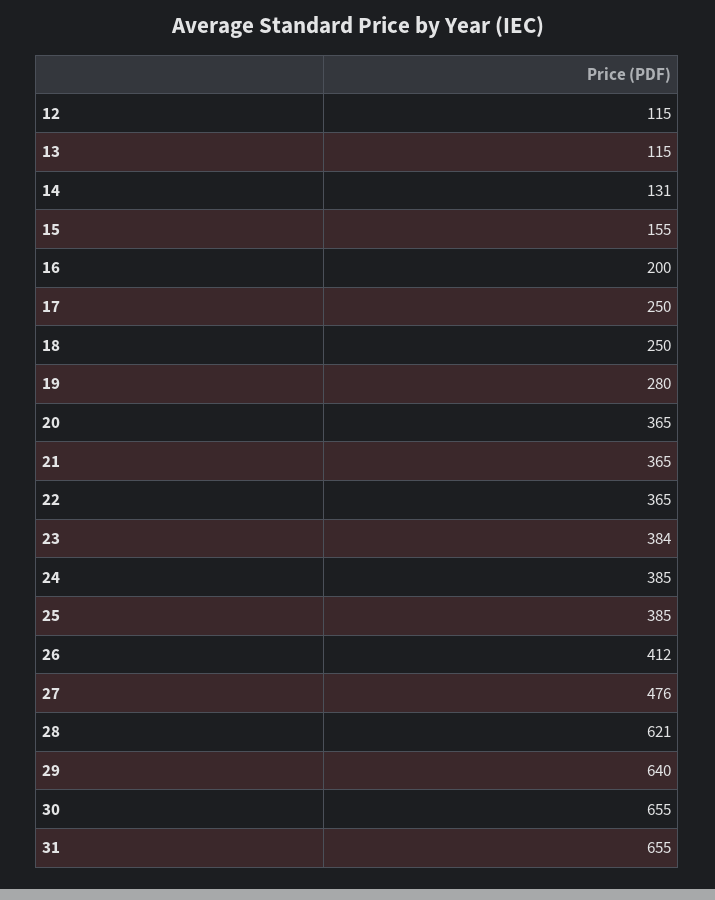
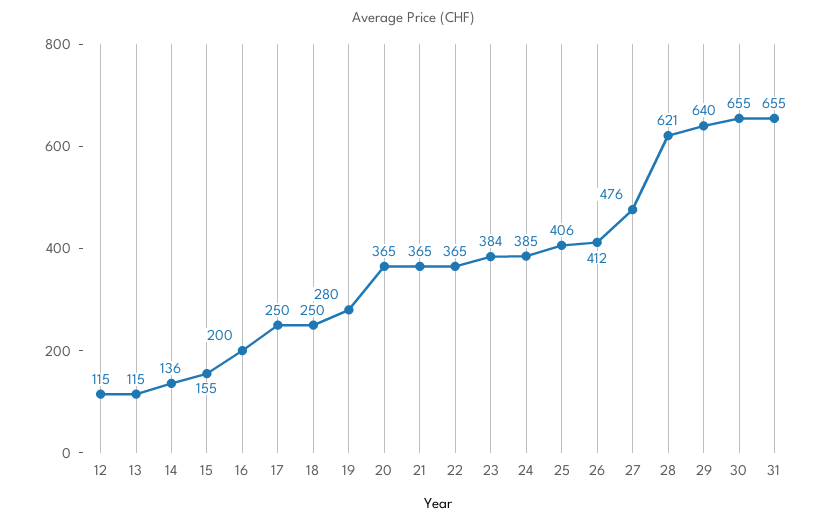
14: 131 -> 136
25: 385 -> 406

